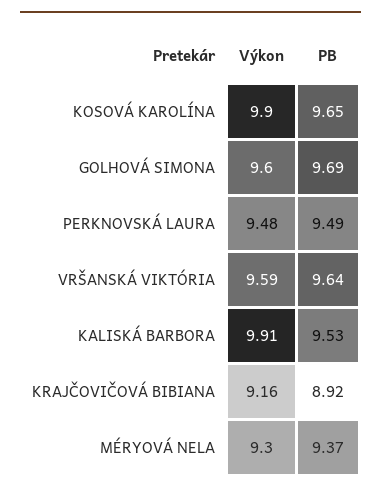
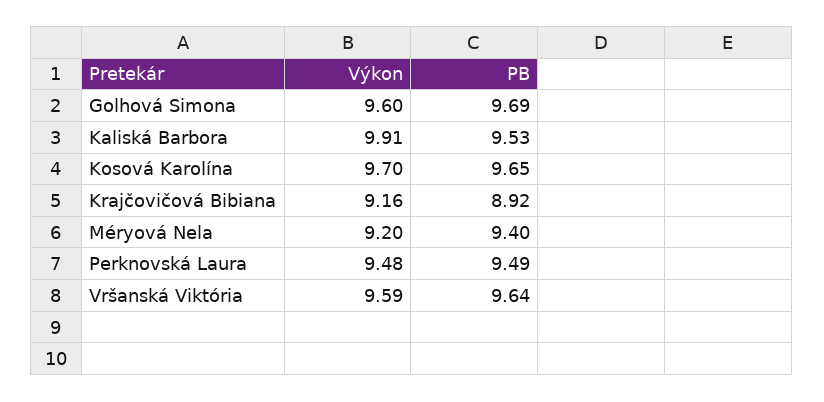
Výkon, KOSOVÁ KAROLÍNA: 9.9 -> 9.7
Výkon, MÉRYOVÁ NELA: 9.3 -> 9.2
PB, MÉRYOVÁ NELA: 9.37 -> 9.4

